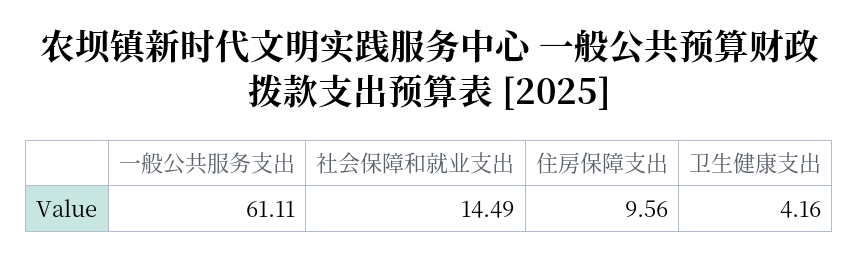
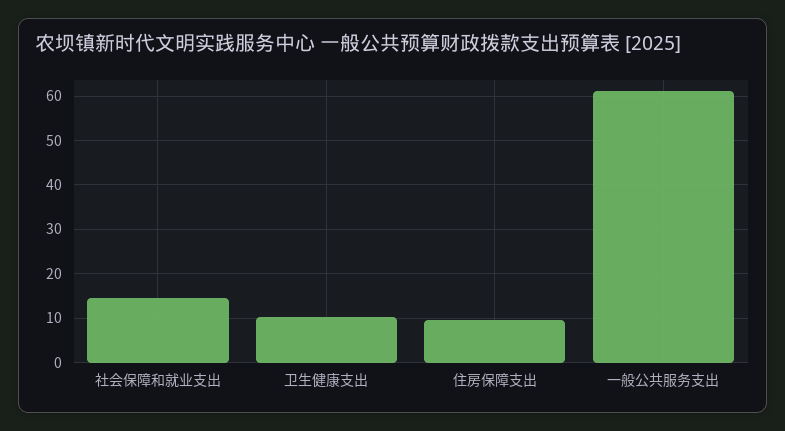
卫生健康支出: 4.16 -> 10

